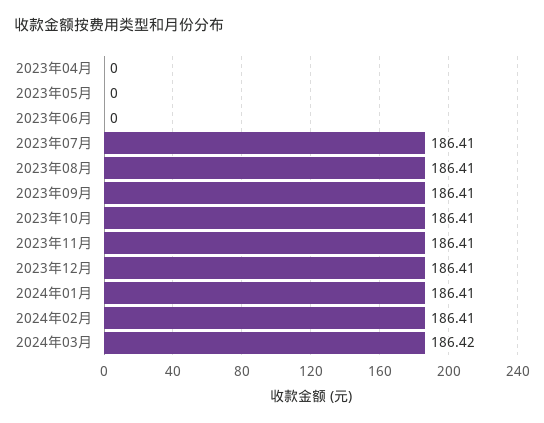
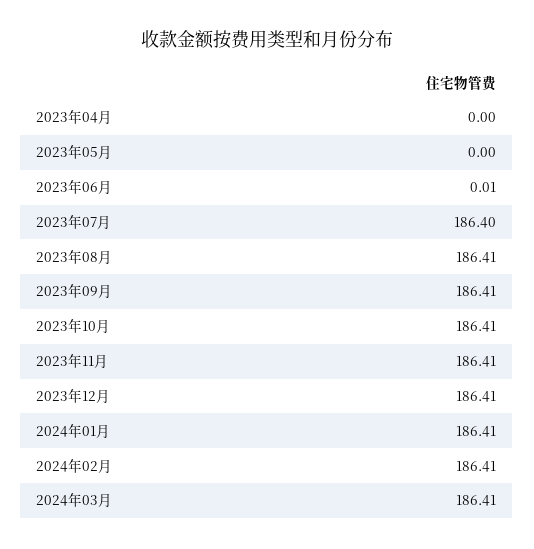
2023年06月: 0 -> 0.01
2023年07月: 186.41 -> 186.4
2024年03月: 186.42 -> 186.41

